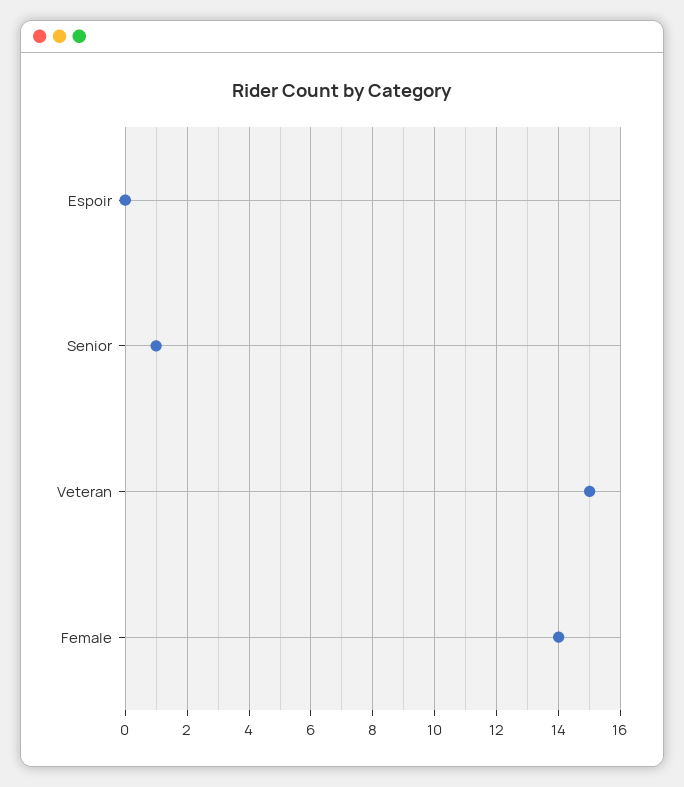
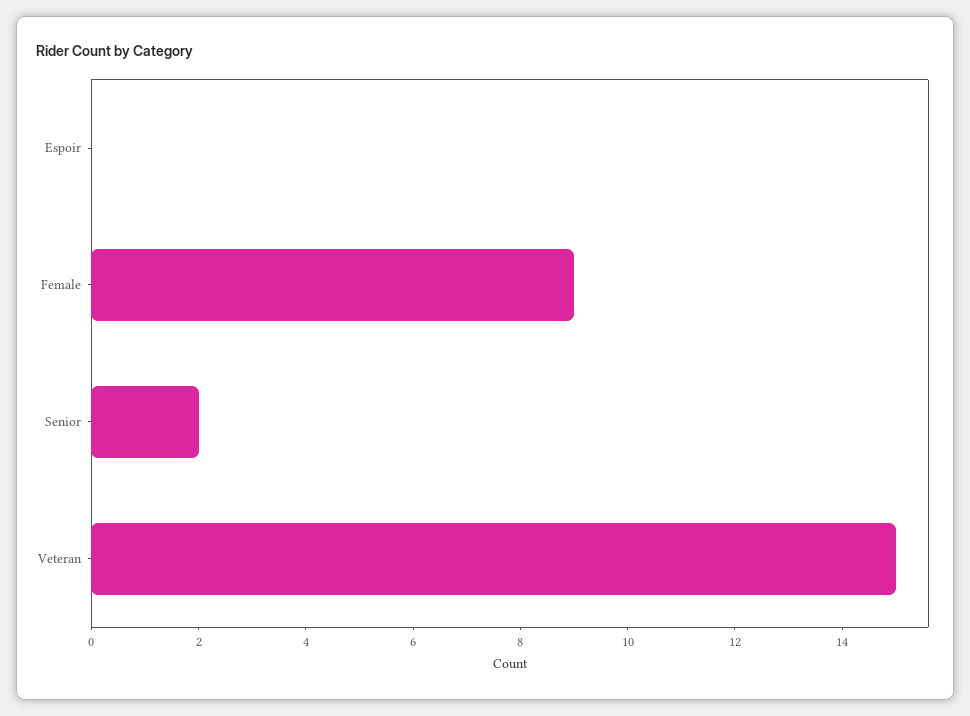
Senior: 1 -> 2
Female: 14 -> 9

